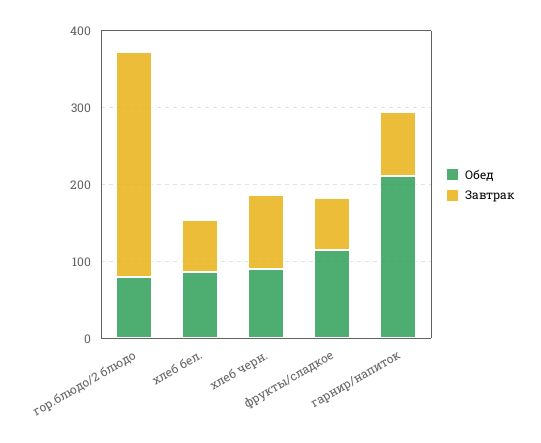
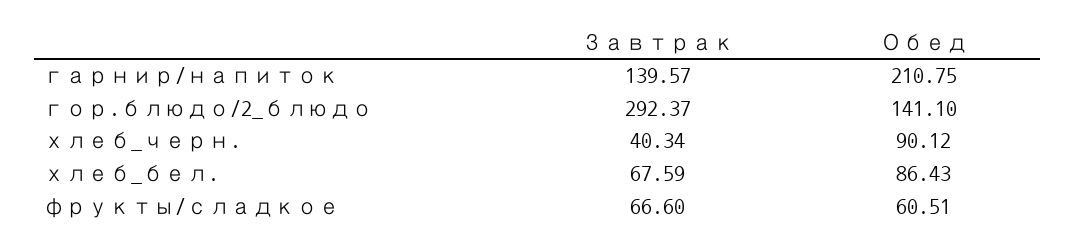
Обед, гор.блюдо/2 блюдо: 80 -> 141.1
Завтрак, хлеб черн.: 100 -> 40.34
Обед, фрукты/сладкое: 120 -> 60.51
Завтрак, гарнир/напиток: 80 -> 139.57

